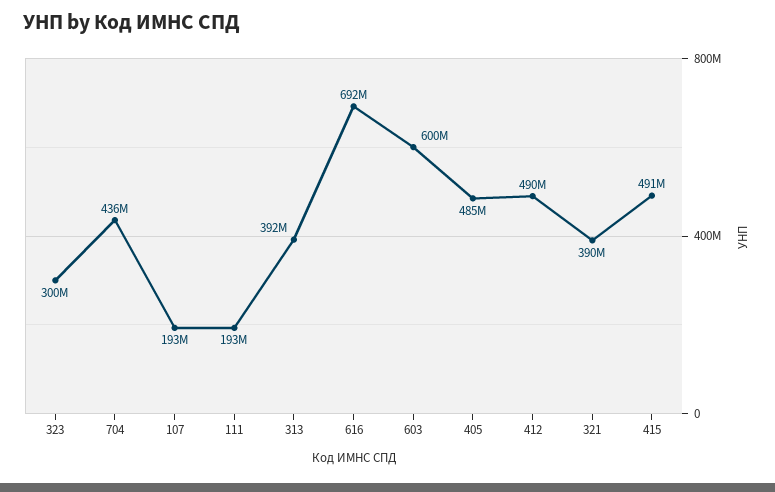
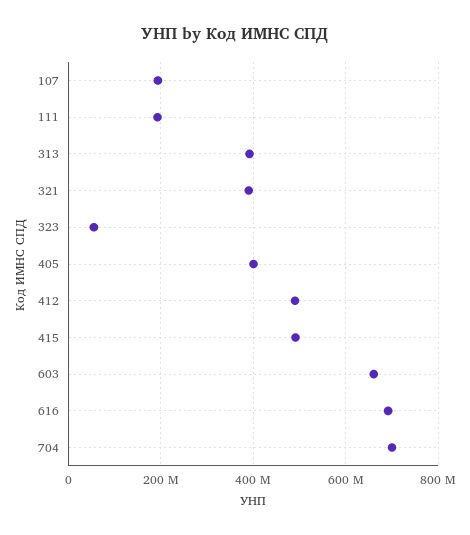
323: 300000000 -> 60000000
704: 436000000 -> 700000000
603: 600000000 -> 660000000
405: 485000000 -> 400000000

